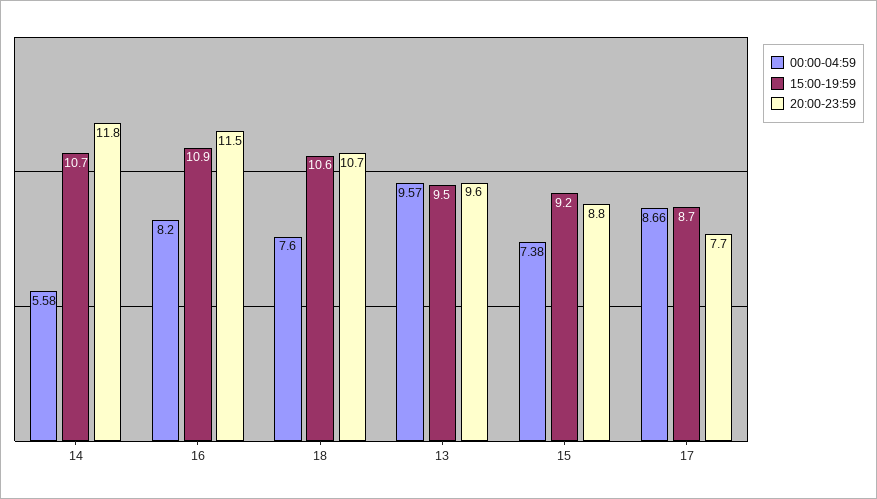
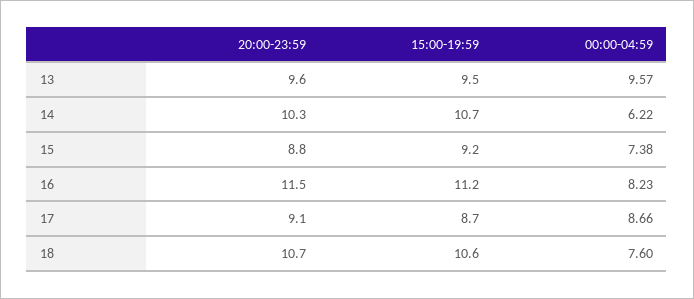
00:00-04:59, 14: 5.58 -> 6.22
20:00-23:59, 14: 11.8 -> 10.3
00:00-04:59, 16: 8.2 -> 8.23
15:00-19:59, 16: 10.9 -> 11.2
20:00-23:59, 17: 7.7 -> 9.1

